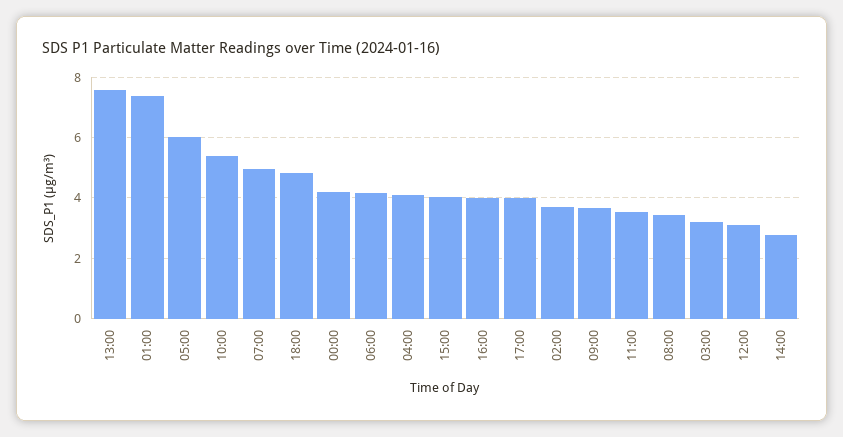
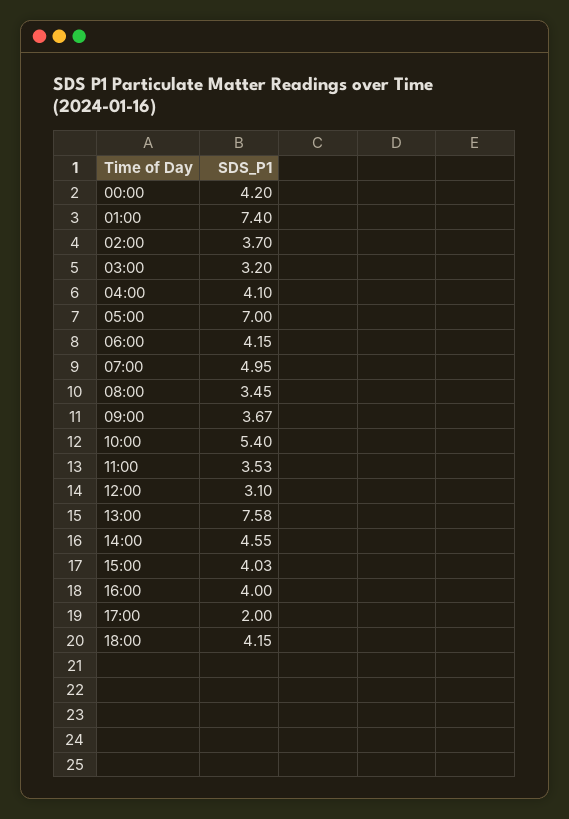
05:00: 6 -> 7
18:00: 4.8 -> 4.15
17:00: 4 -> 2
14:00: 2.8 -> 4.55

